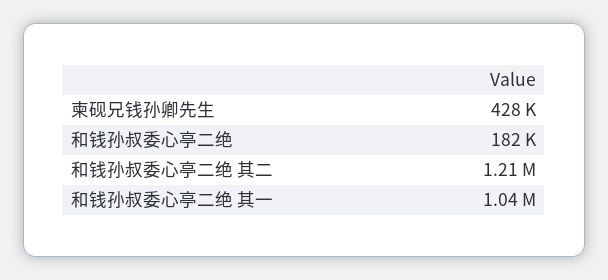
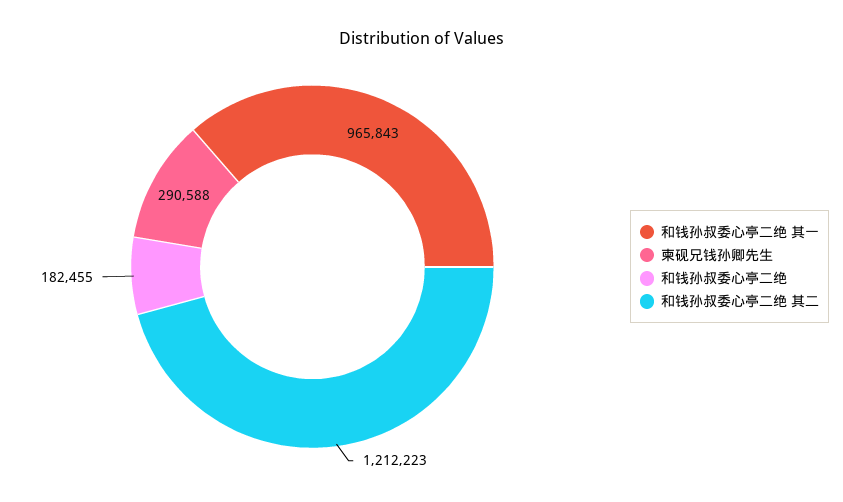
柬砚兄钱孙卿先生: 428000 -> 290588
和钱孙叔委心亭二绝 其一: 1040000 -> 965843

